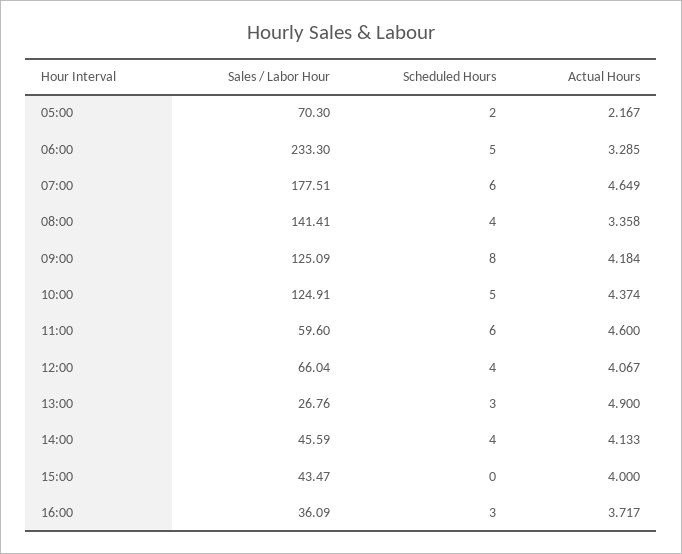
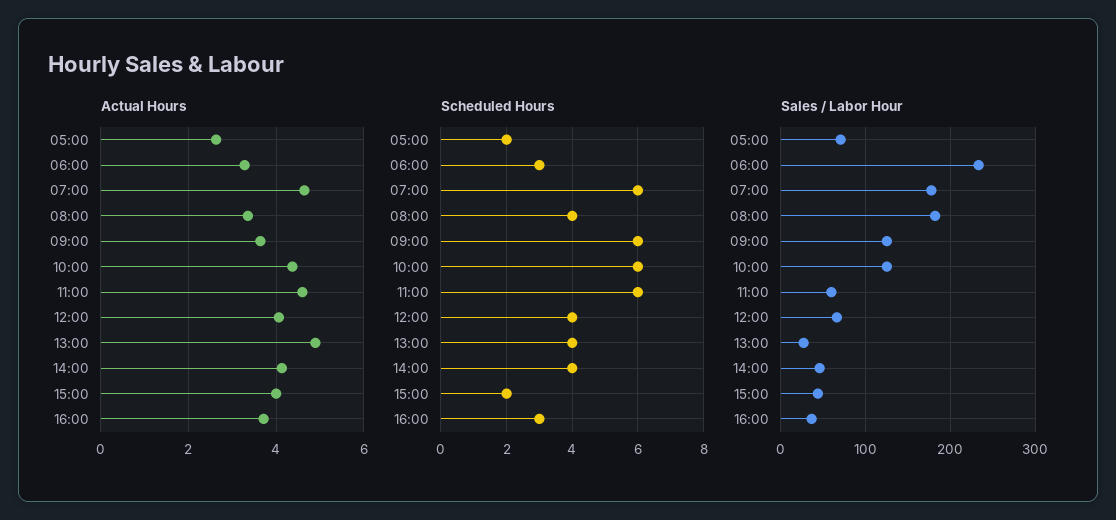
Actual Hours, 05:00: 2.167 -> 2.6
Scheduled Hours, 06:00: 5 -> 3
Sales / Labor Hour, 08:00: 141.41 -> 180
Scheduled Hours, 09:00: 8 -> 6
Actual Hours, 09:00: 4.184 -> 3.6
Scheduled Hours, 10:00: 5 -> 6
Scheduled Hours, 13:00: 3 -> 4
Scheduled Hours, 15:00: 0 -> 2

